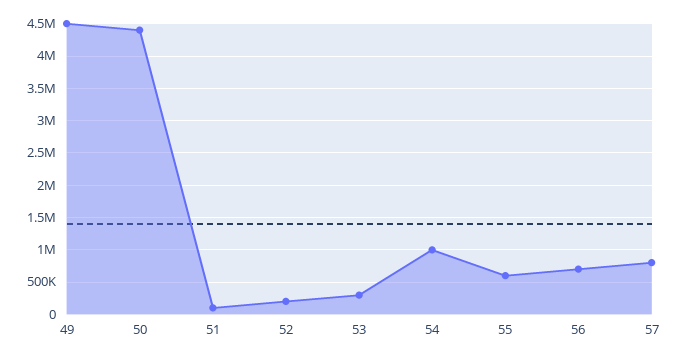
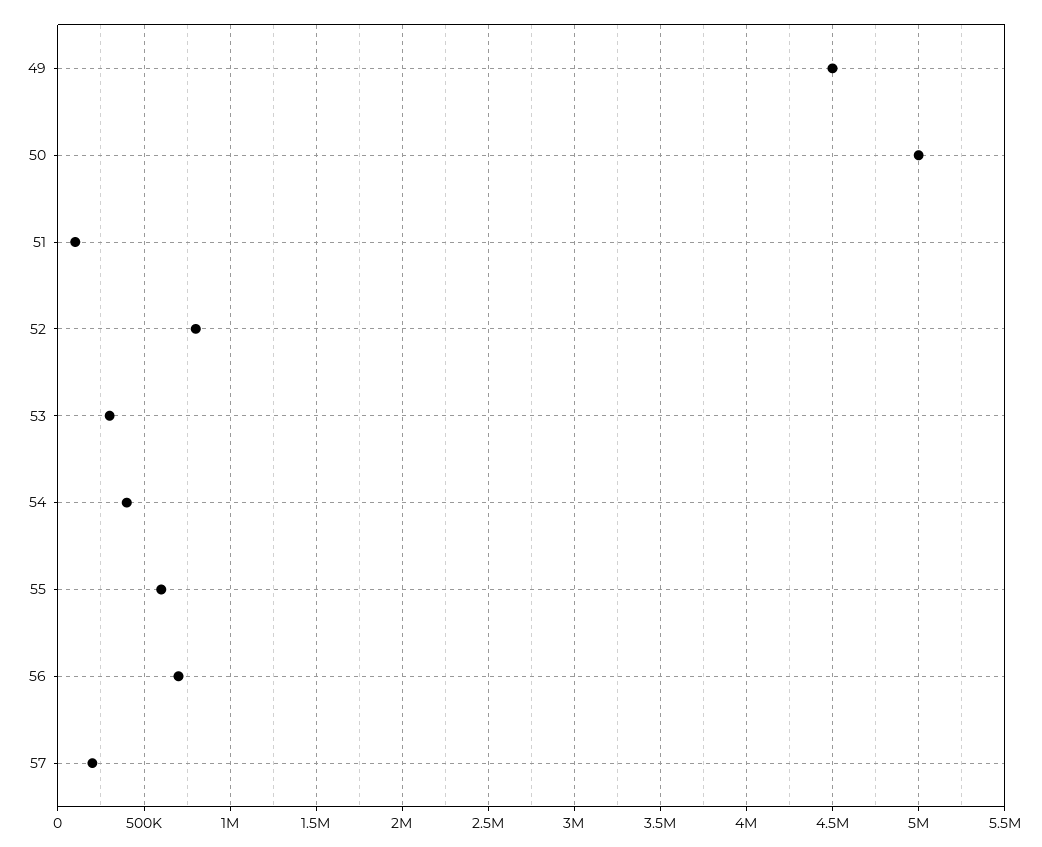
50: 4400000 -> 5000000
52: 200000 -> 800000
54: 1000000 -> 400000
57: 800000 -> 200000

